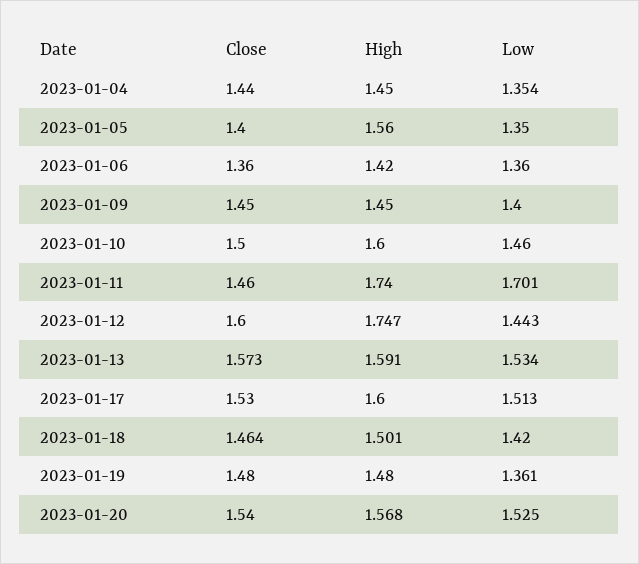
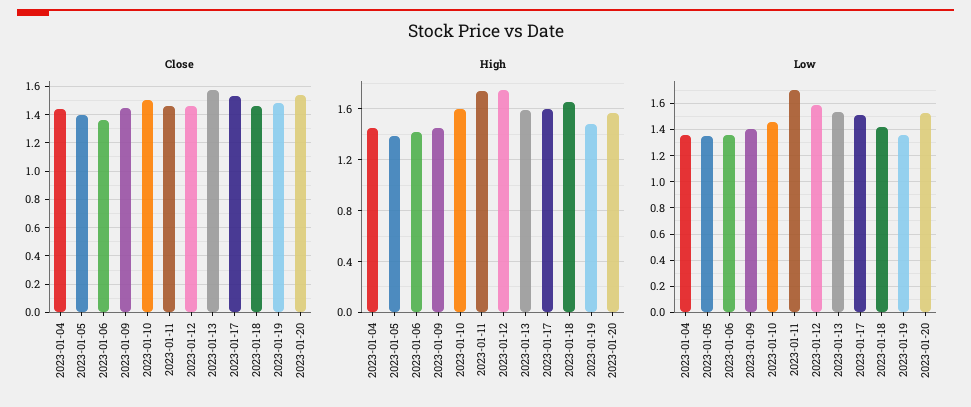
High, 2023-01-05: 1.56 -> 1.4
Close, 2023-01-12: 1.6 -> 1.45
Low, 2023-01-12: 1.443 -> 1.6
High, 2023-01-18: 1.501 -> 1.65

